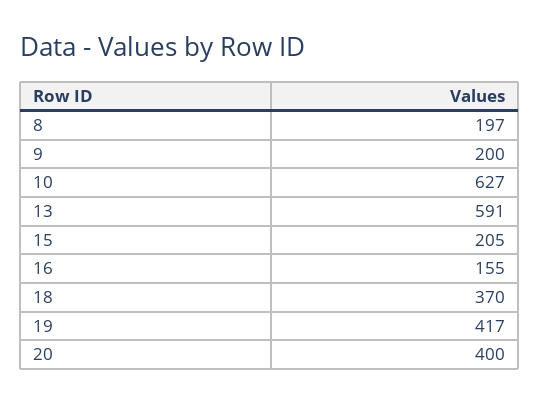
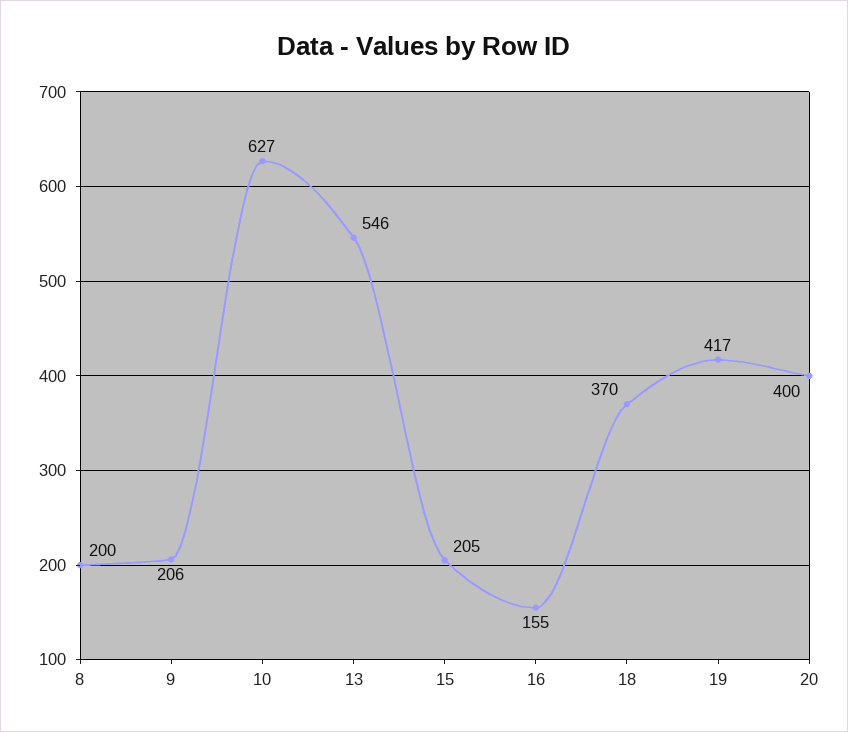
8: 197 -> 200
9: 200 -> 206
13: 591 -> 546

